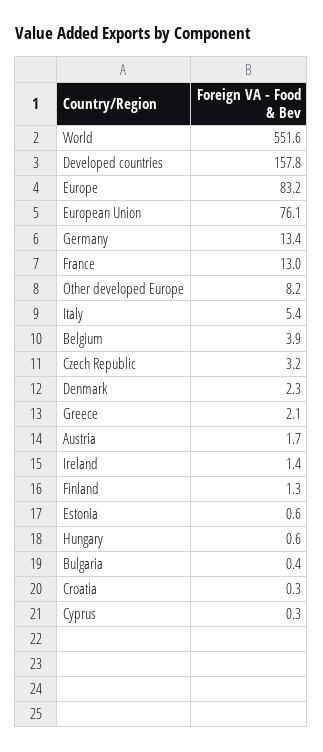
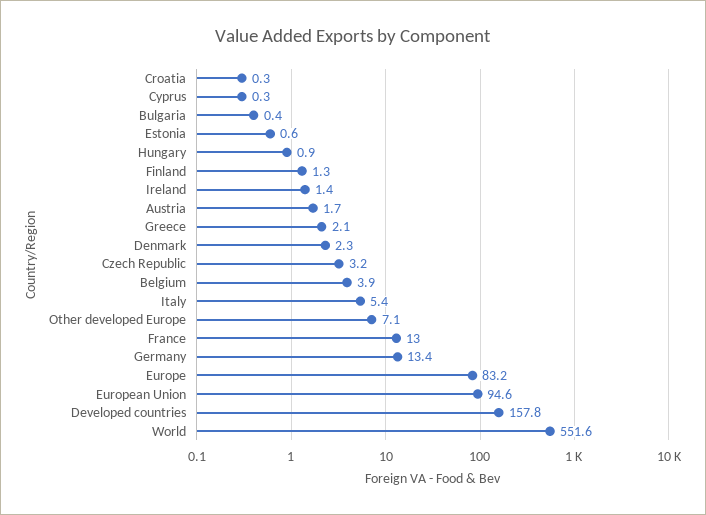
European Union: 76.1 -> 94.6
Other developed Europe: 8.2 -> 7.1
Hungary: 0.6 -> 0.9

